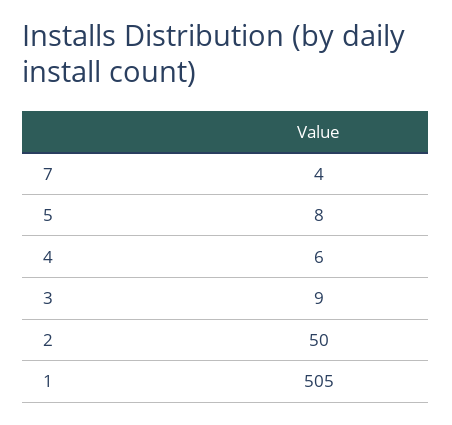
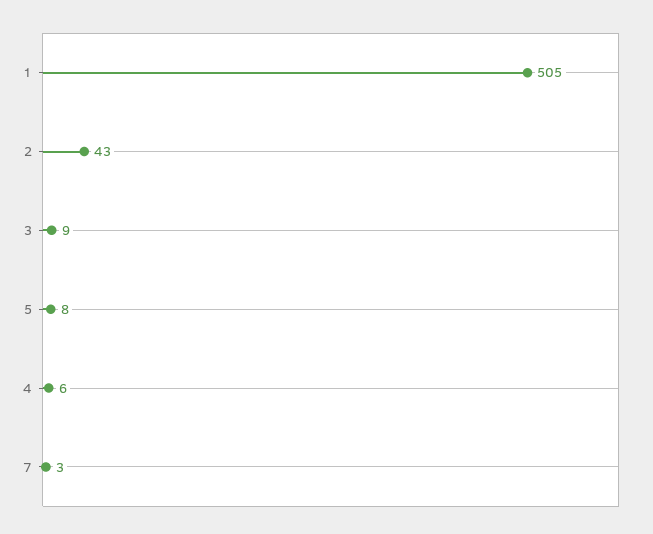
7: 4 -> 3
2: 50 -> 43

